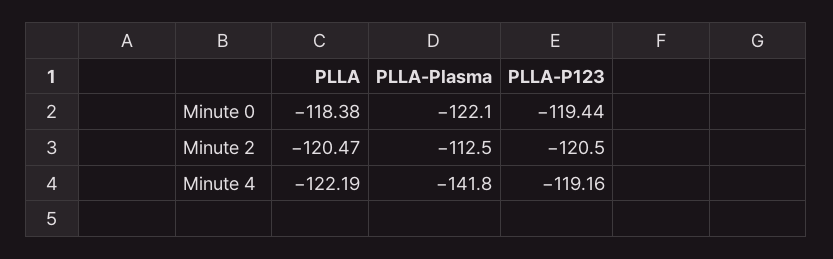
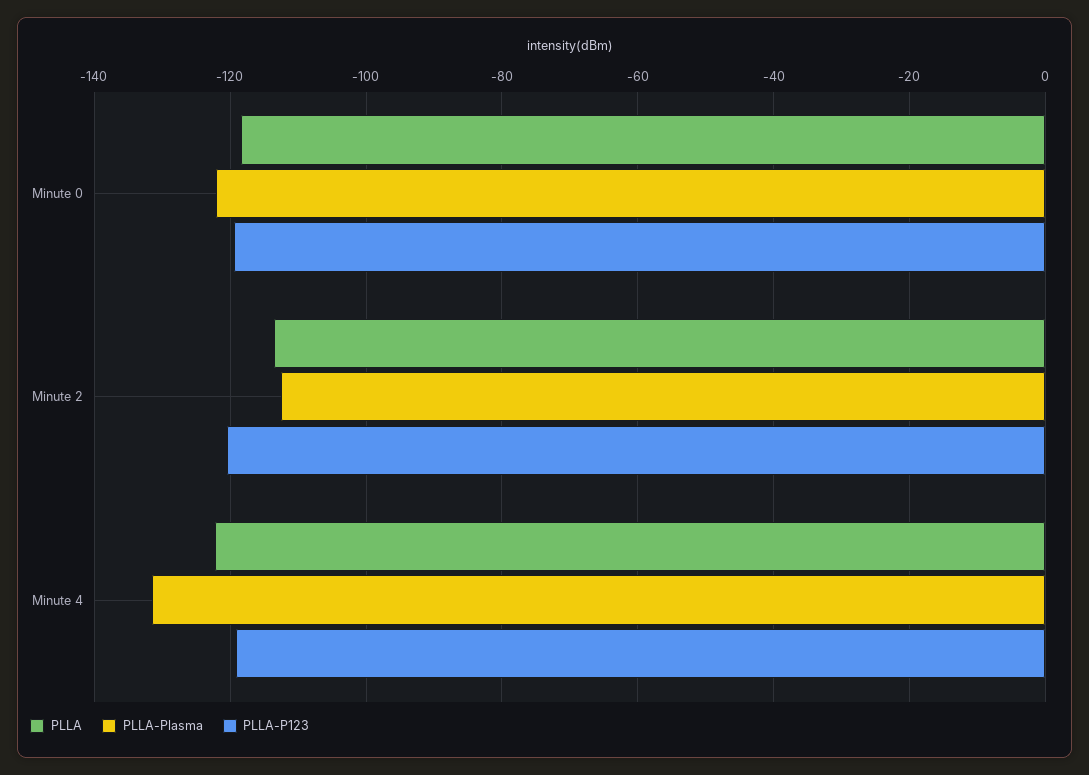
PLLA, Minute 2: -120.47 -> -114
PLLA-Plasma, Minute 4: -141.8 -> -132

